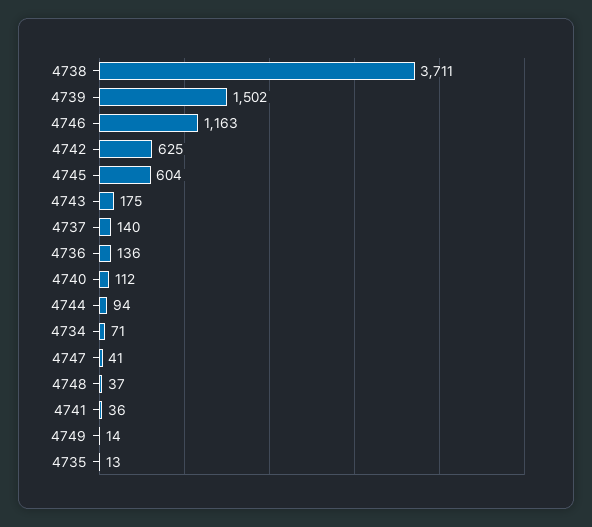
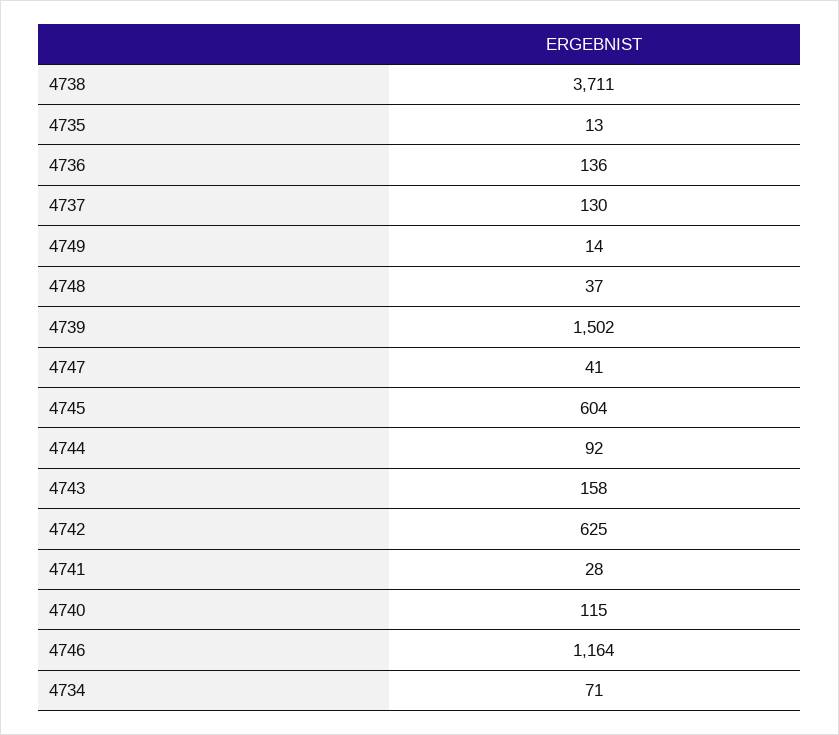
4746: 1163 -> 1164
4743: 175 -> 158
4737: 140 -> 130
4740: 112 -> 115
4744: 94 -> 92
4741: 36 -> 28

